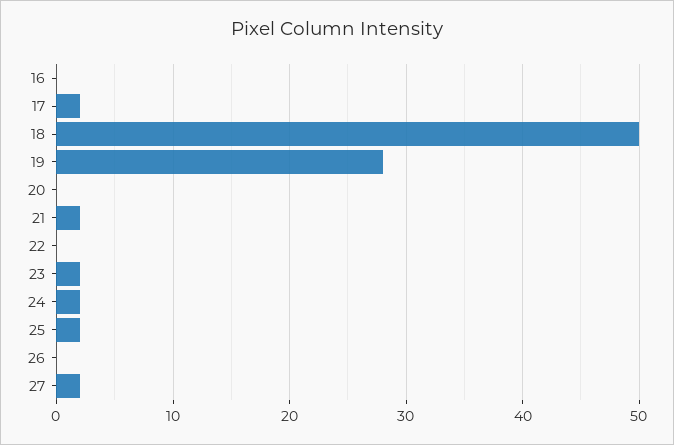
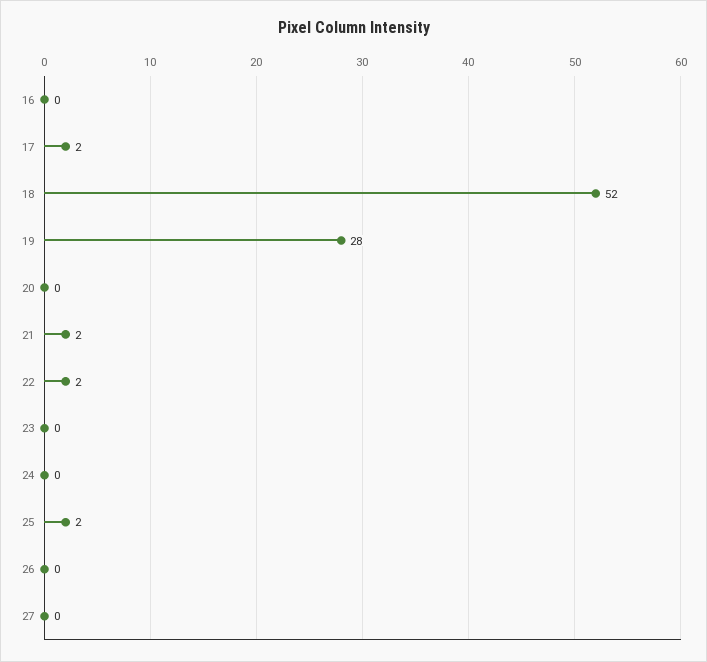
18: 50 -> 52
22: 0 -> 2
23: 2 -> 0
24: 2 -> 0
27: 2 -> 0

